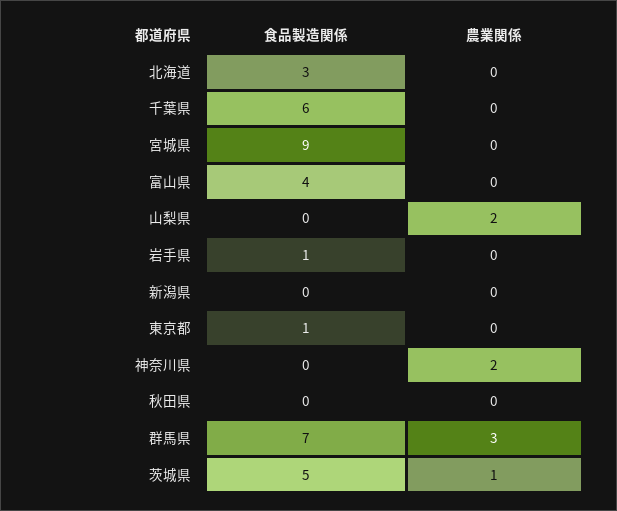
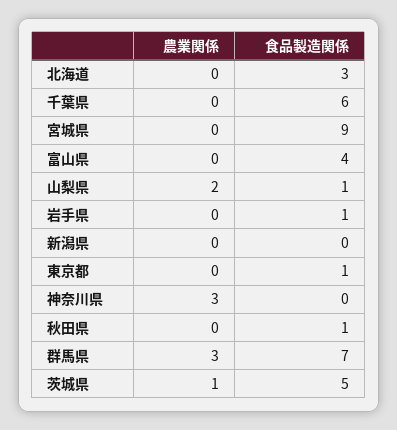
食品製造関係, 山梨県: 0 -> 1
農業関係, 神奈川県: 2 -> 3
食品製造関係, 秋田県: 0 -> 1

